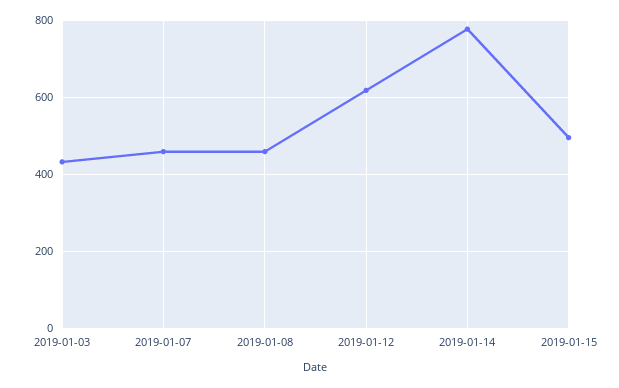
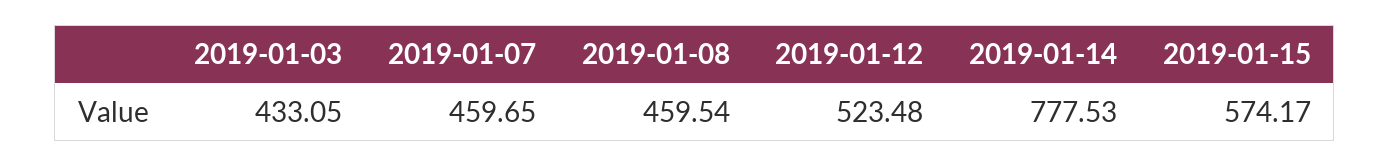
2019-01-12: 620 -> 523.48
2019-01-15: 500 -> 574.17

